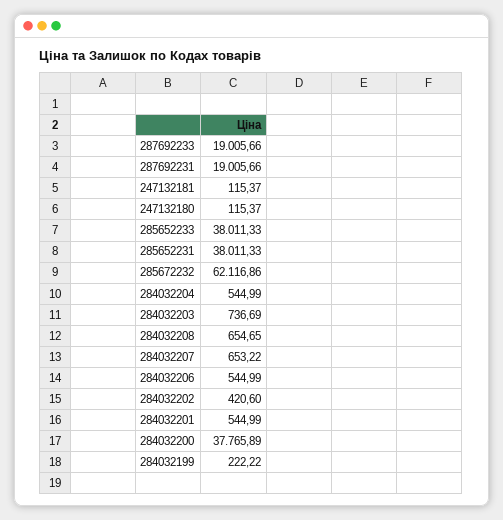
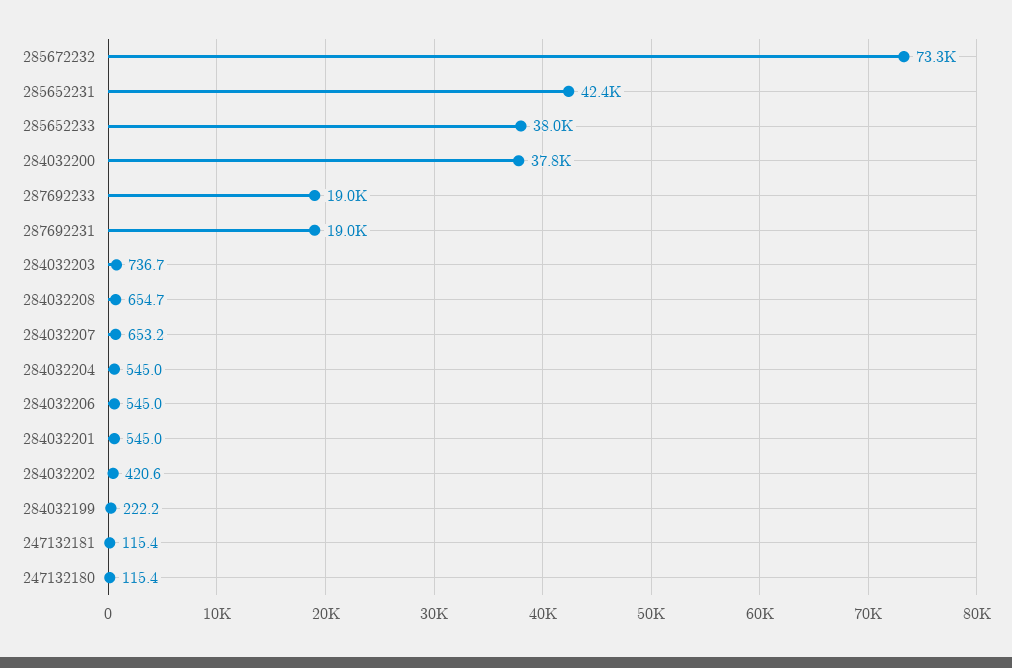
285652231: 38011.33 -> 42400
285672232: 62116.86 -> 73300

